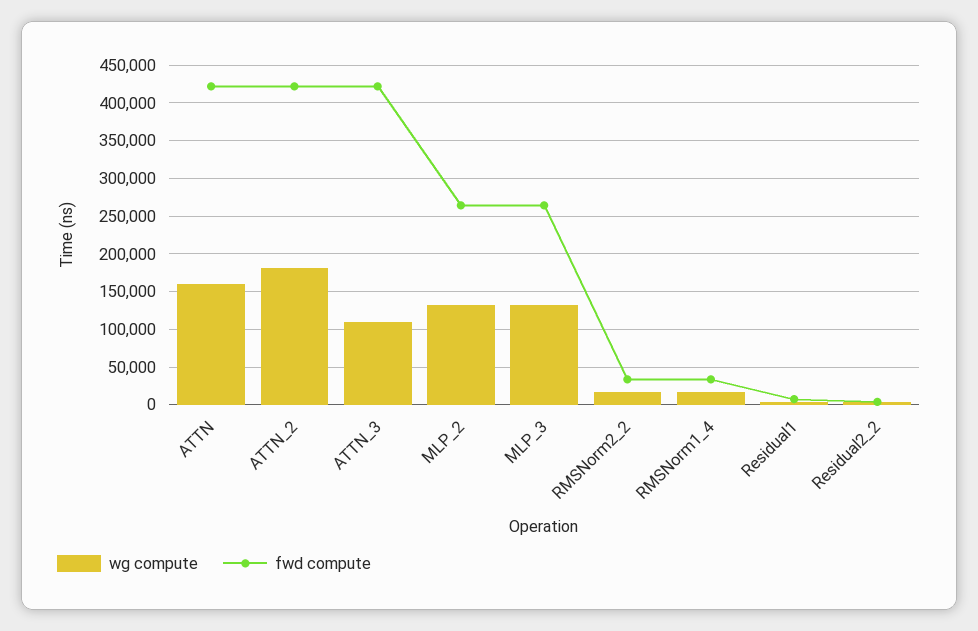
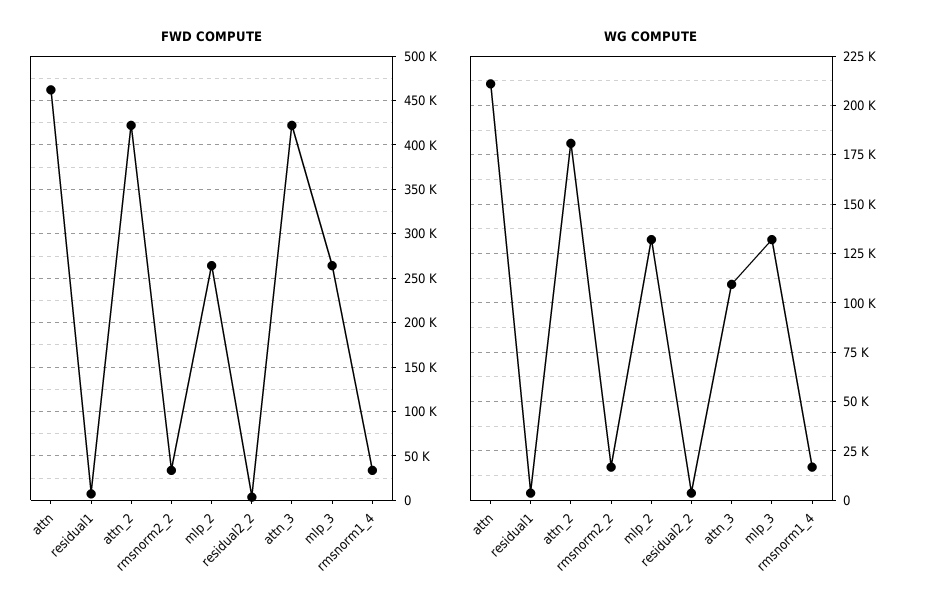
wg compute, ATTN: 160000 -> 210000
fwd compute, ATTN: 420000 -> 460000

